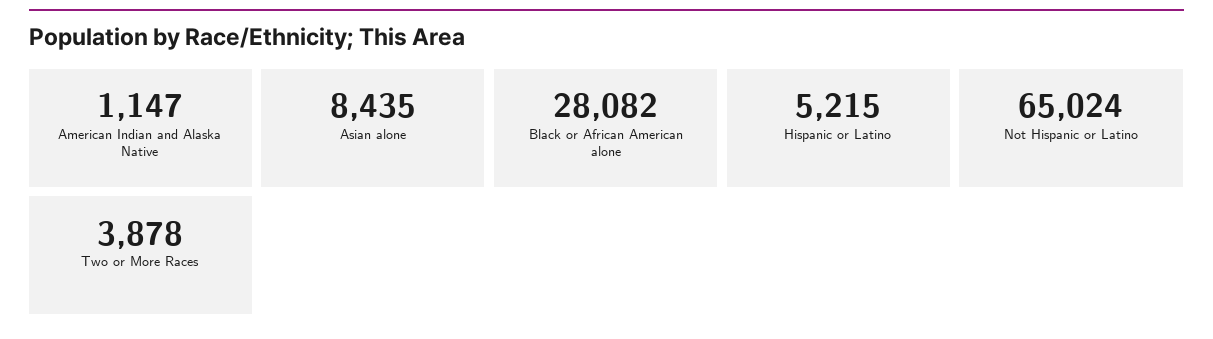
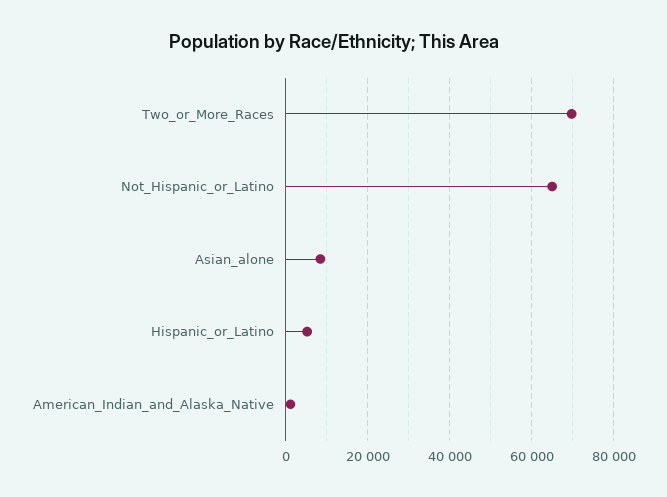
Black or African American alone: 28082 -> none
Two or More Races: 3878 -> 70000

